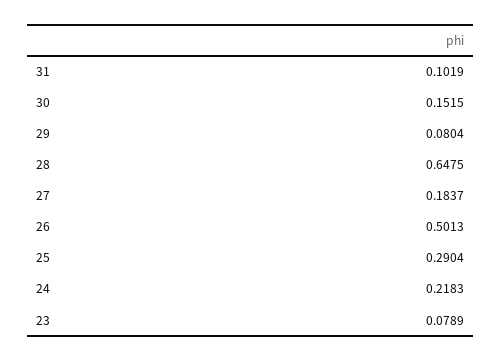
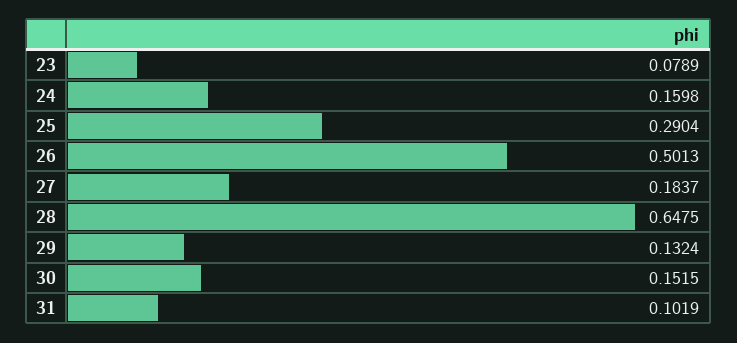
29: 0.0804 -> 0.1324
24: 0.2183 -> 0.1598

